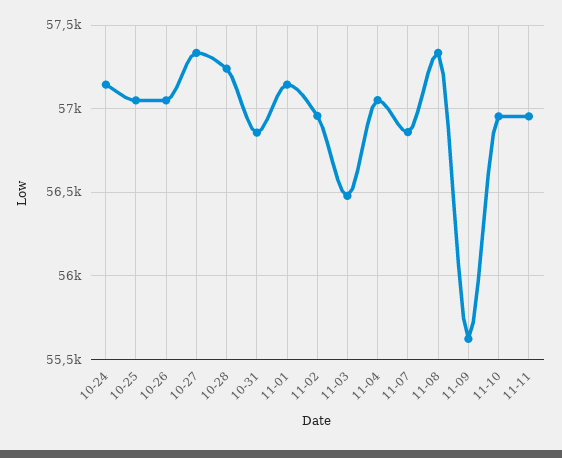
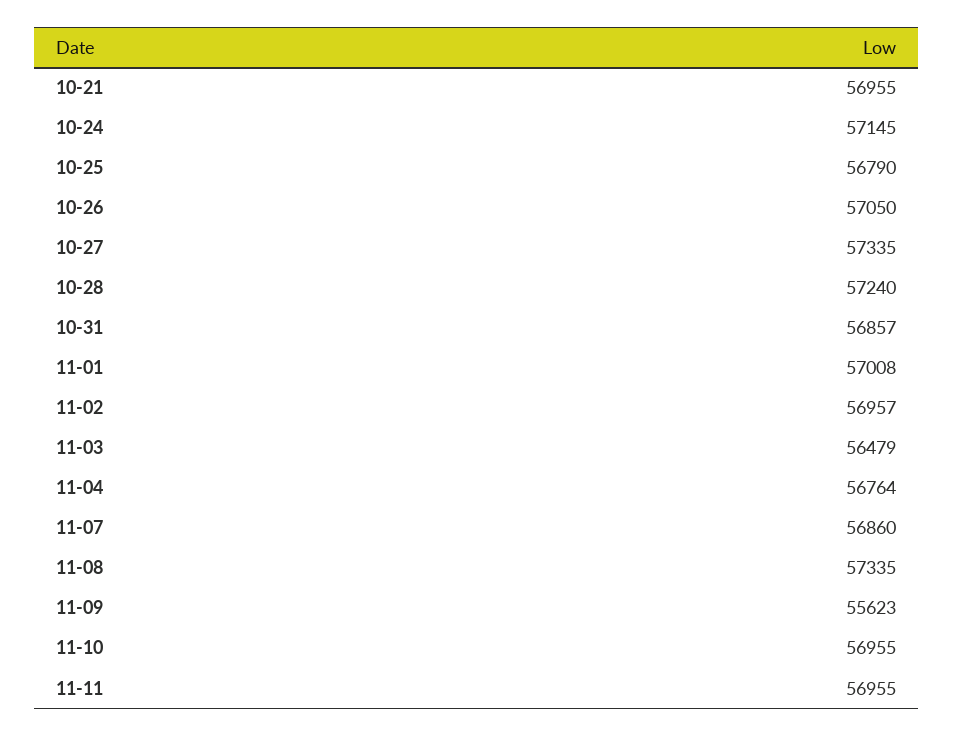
10-25: 57050 -> 56790
11-01: 57150 -> 57008
11-04: 57050 -> 56764
10-21: none -> 56955

